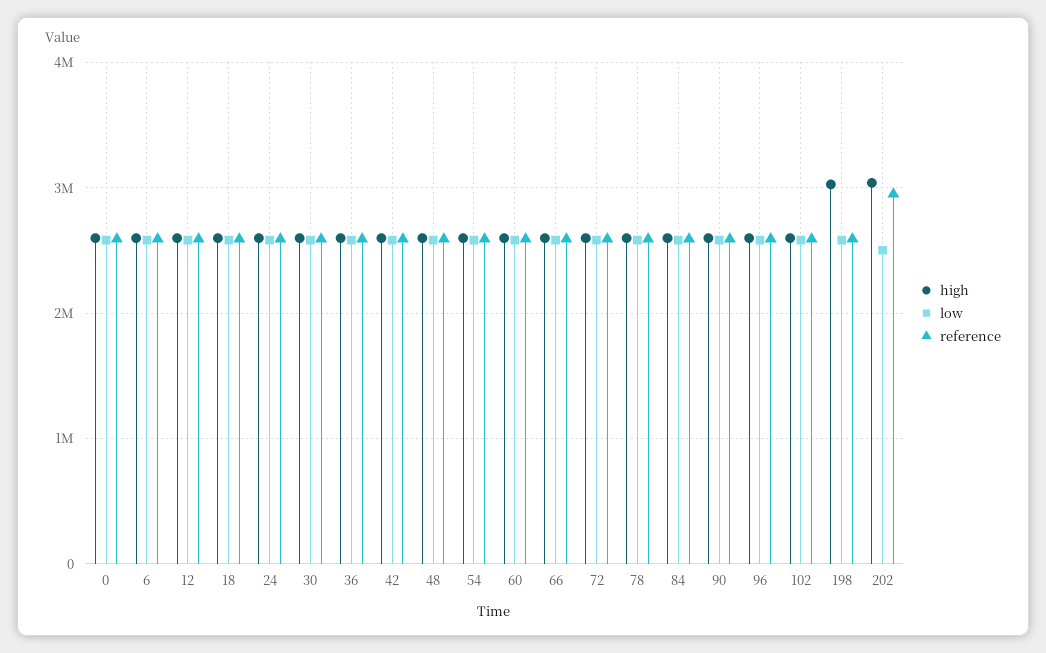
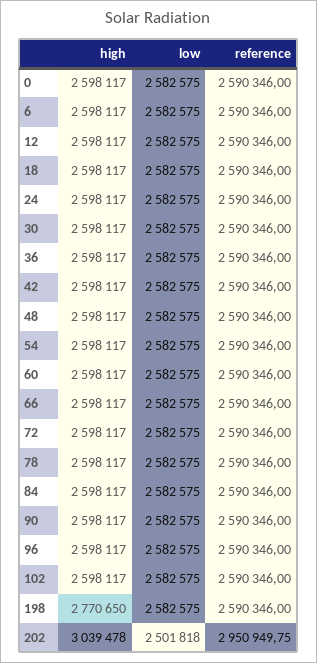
high, 198: 3000000 -> 2770650

